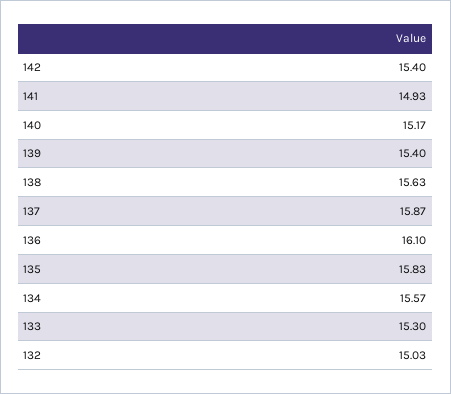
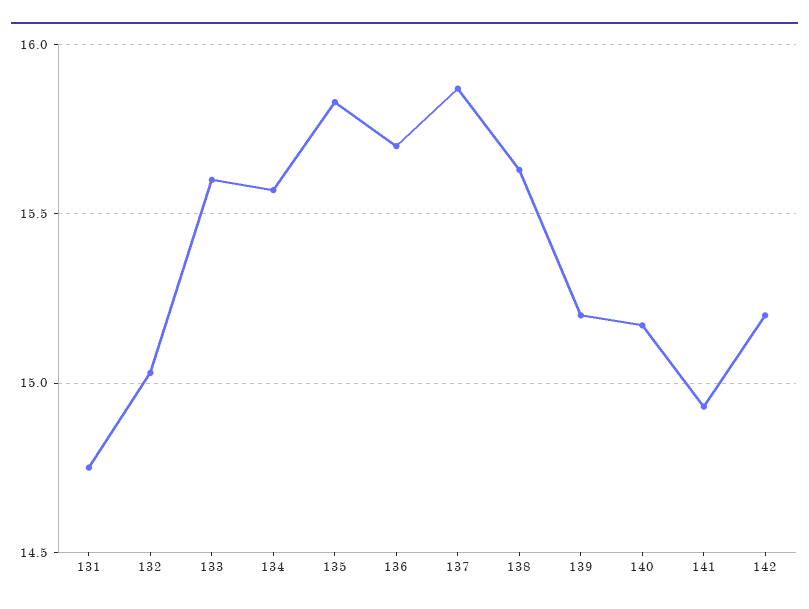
142: 15.4 -> 15.2
139: 15.4 -> 15.2
136: 16.1 -> 15.7
133: 15.3 -> 15.6
131: none -> 14.75

